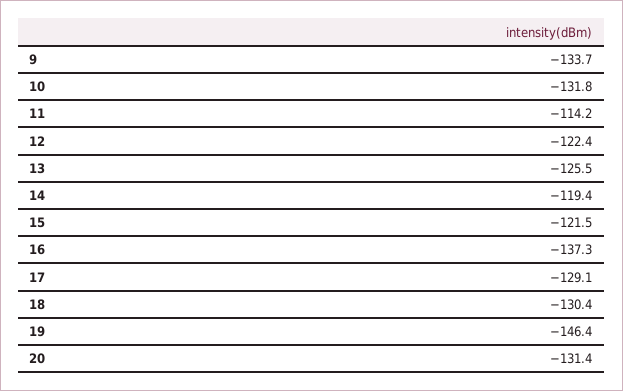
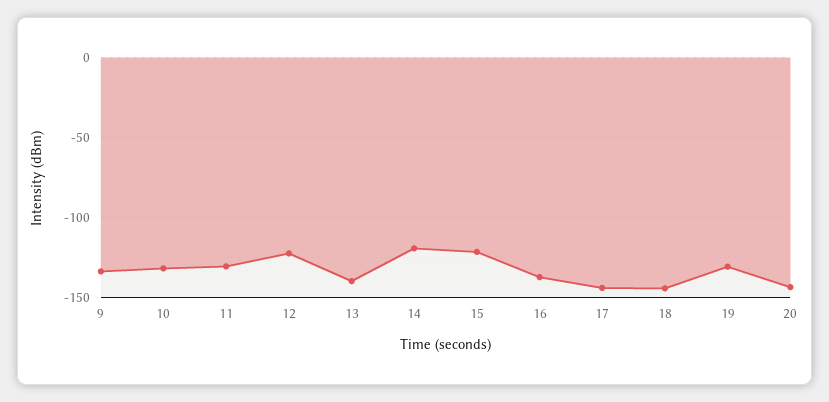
11: -114.2 -> -130
13: -125.5 -> -140
17: -129.1 -> -145
18: -130.4 -> -145
19: -146.4 -> -130
20: -131.4 -> -145

